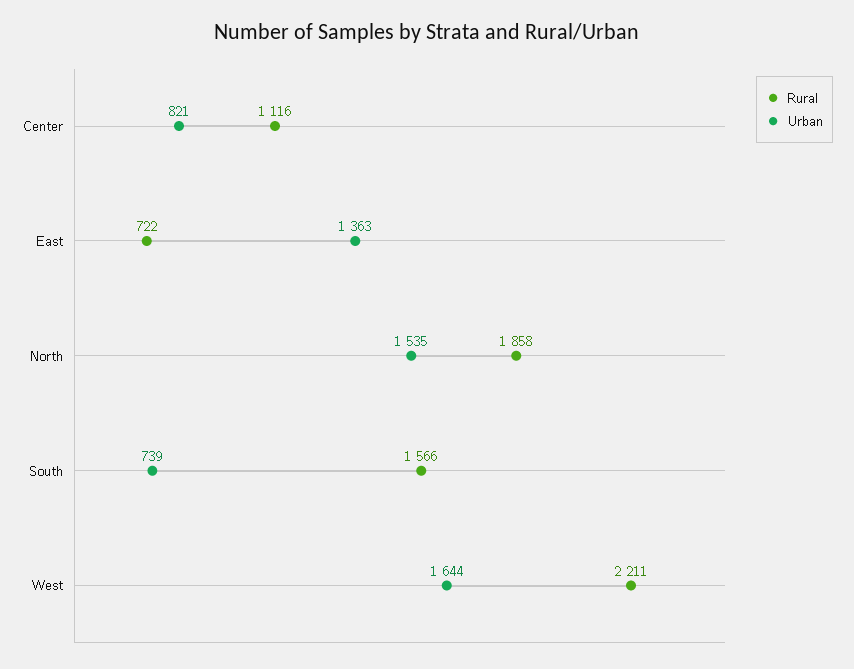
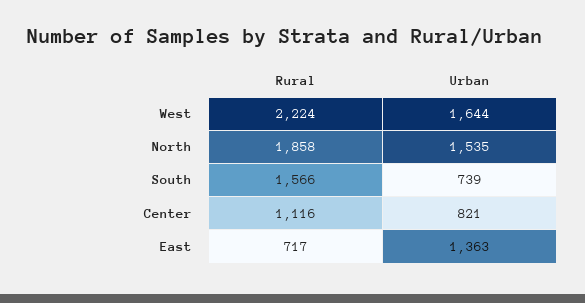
Rural, East: 722 -> 717
Rural, West: 2211 -> 2224

